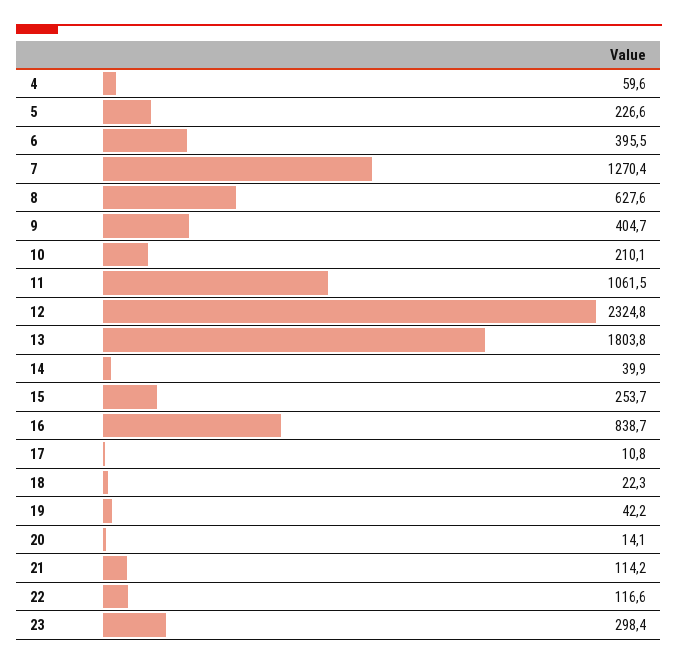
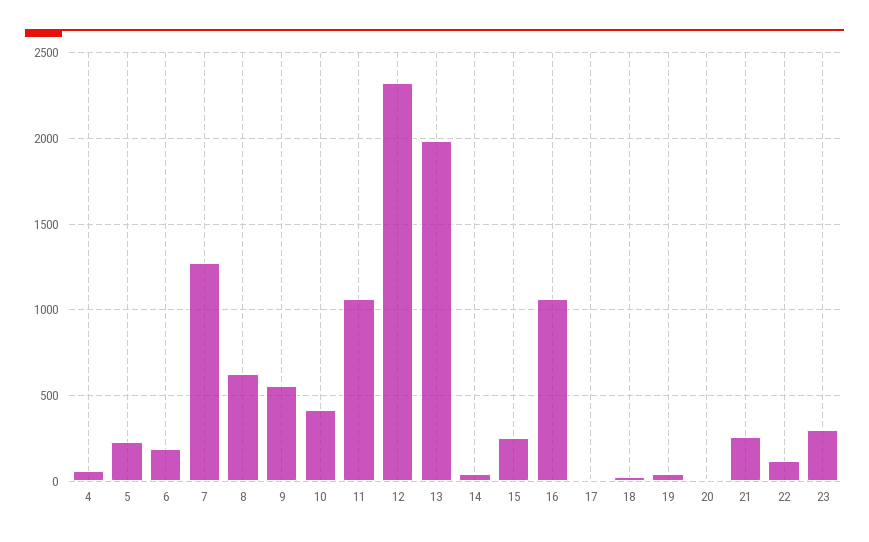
6: 395.5 -> 200
9: 404.7 -> 550
10: 210.1 -> 400
13: 1803.8 -> 2000
16: 838.7 -> 1050
21: 114.2 -> 250

